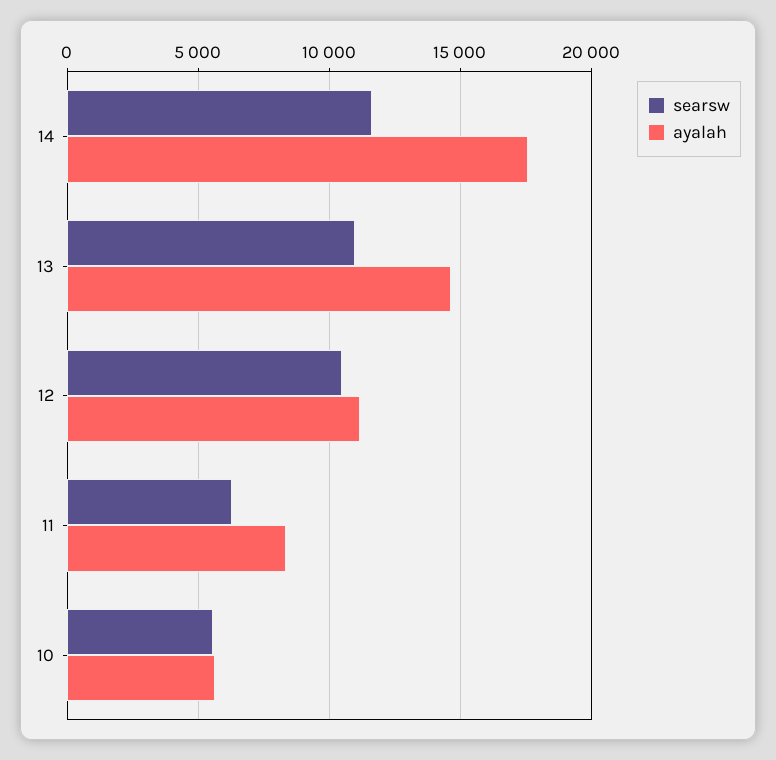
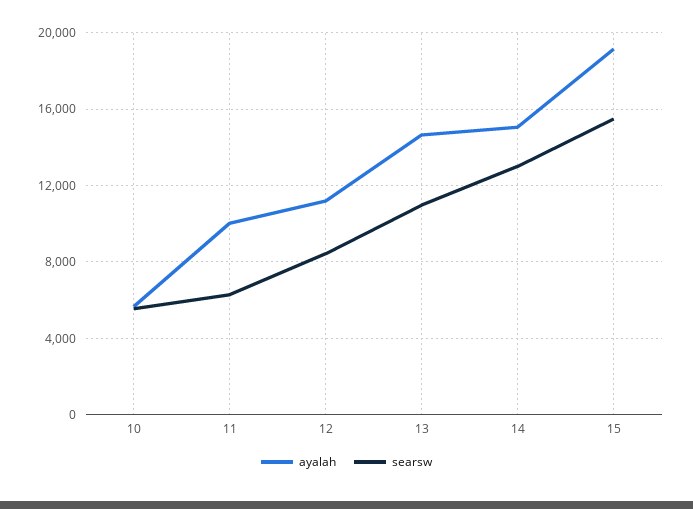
searsw, 14: 11500 -> 13000
ayalah, 14: 17500 -> 15000
searsw, 12: 10500 -> 8500
ayalah, 11: 8500 -> 10000
ayalah, 15: none -> 19000
searsw, 15: none -> 15500

